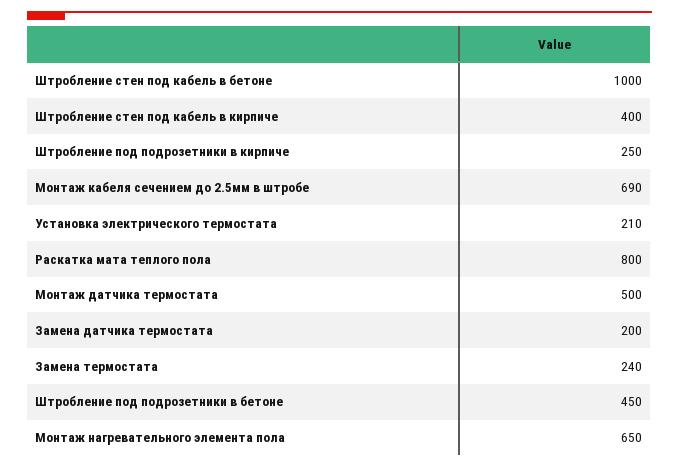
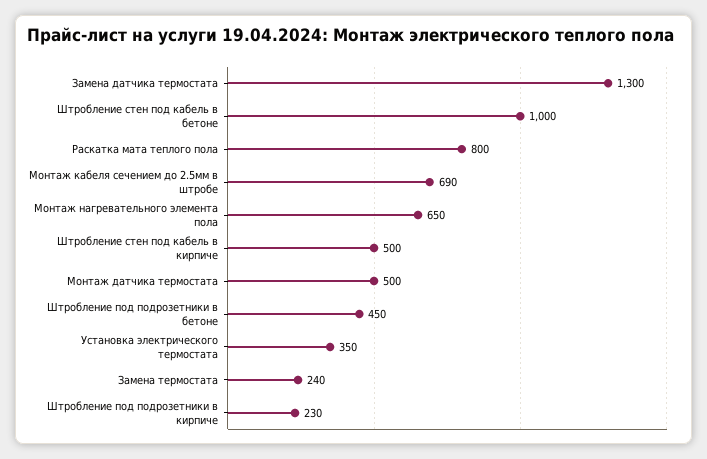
Штробление стен под кабель в кирпиче: 400 -> 500
Штробление под подрозетники в кирпиче: 250 -> 230
Установка электрического термостата: 210 -> 350
Замена датчика термостата: 200 -> 1300

